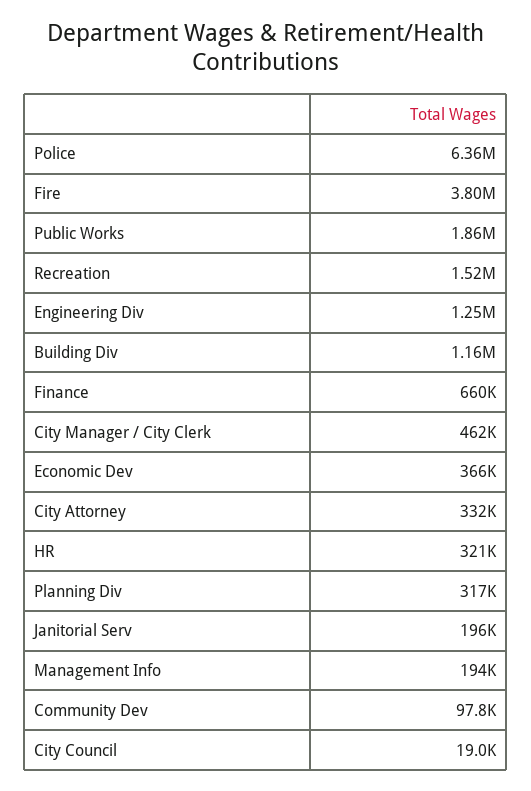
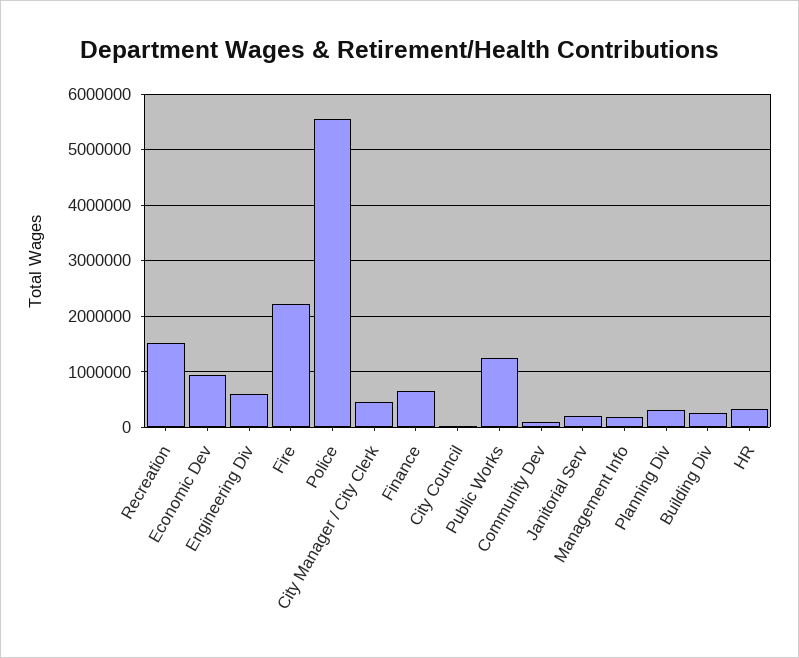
Police: 6360000 -> 5600000
Fire: 3800000 -> 2200000
Public Works: 1860000 -> 1200000
Engineering Div: 1250000 -> 600000
Building Div: 1160000 -> 200000
Economic Dev: 366000 -> 1000000
City Attorney: 332000 -> none

